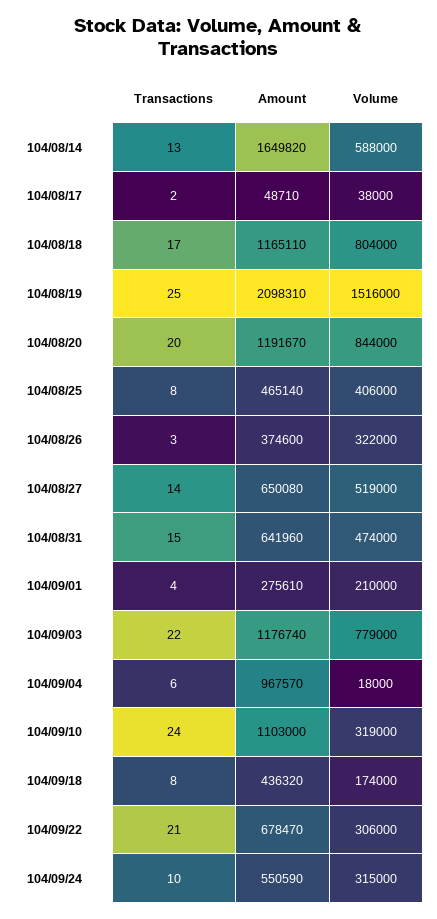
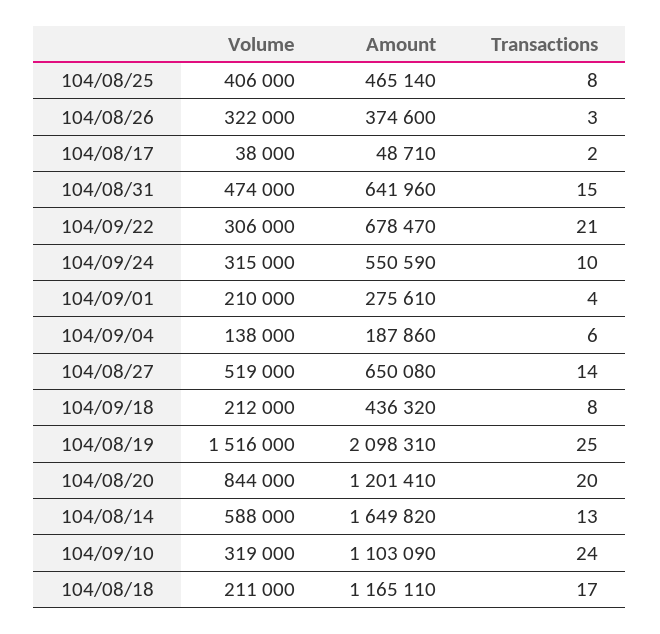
Volume, 104/08/18: 804000 -> 211000
Amount, 104/08/20: 1191670 -> 1201410
Transactions, 104/09/03: 22 -> none
Amount, 104/09/03: 1176740 -> none
Volume, 104/09/03: 779000 -> none
Amount, 104/09/04: 967570 -> 187860
Volume, 104/09/04: 18000 -> 138000
Amount, 104/09/10: 1103000 -> 1103090
Volume, 104/09/18: 174000 -> 212000

